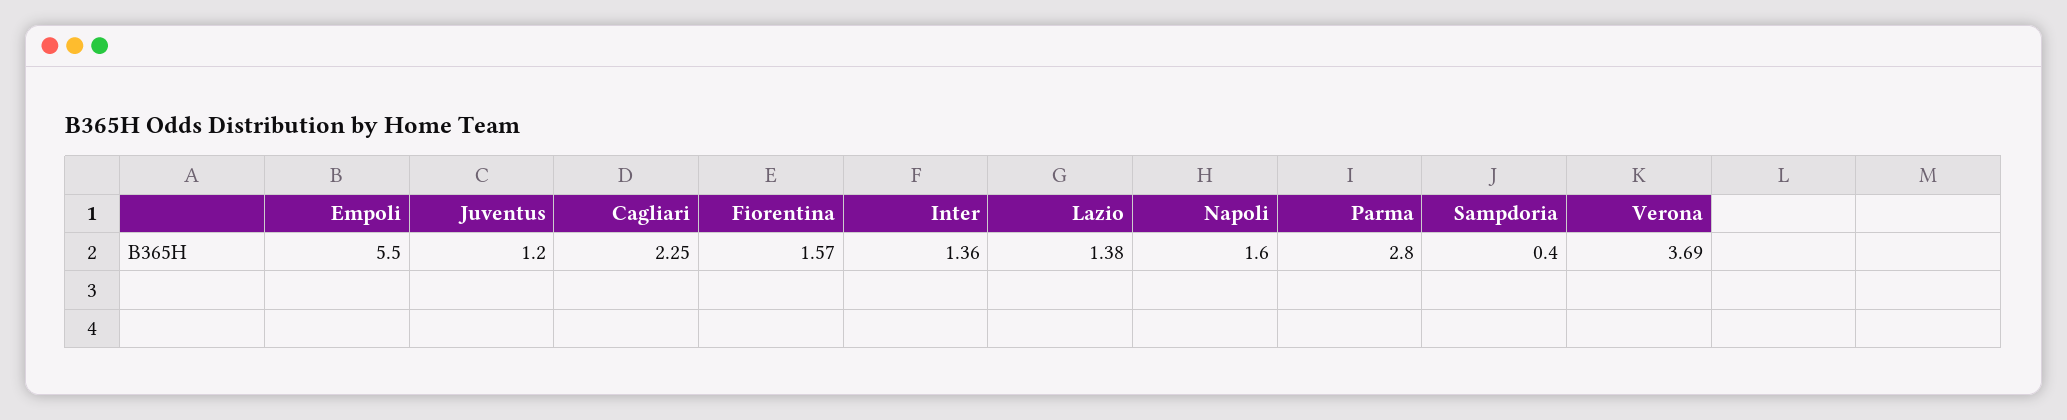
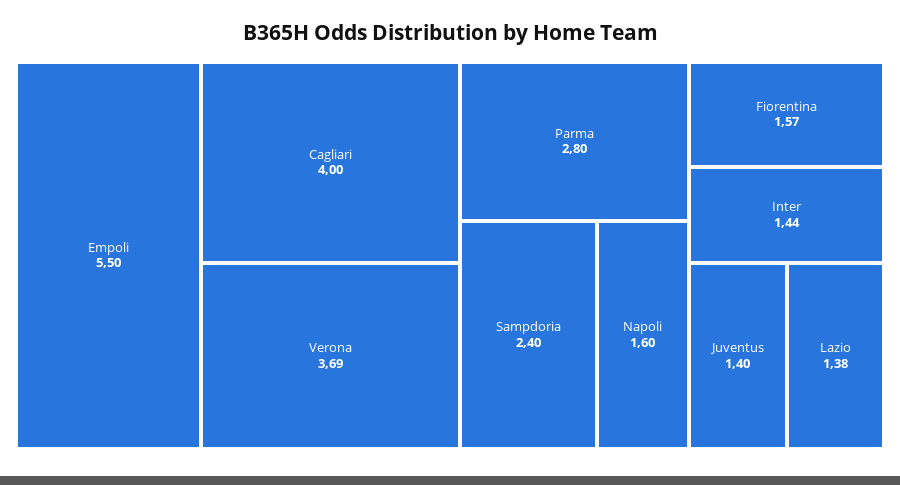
Juventus: 1.2 -> 1.4
Cagliari: 2.25 -> 4
Inter: 1.36 -> 1.44
Sampdoria: 0.4 -> 2.4

